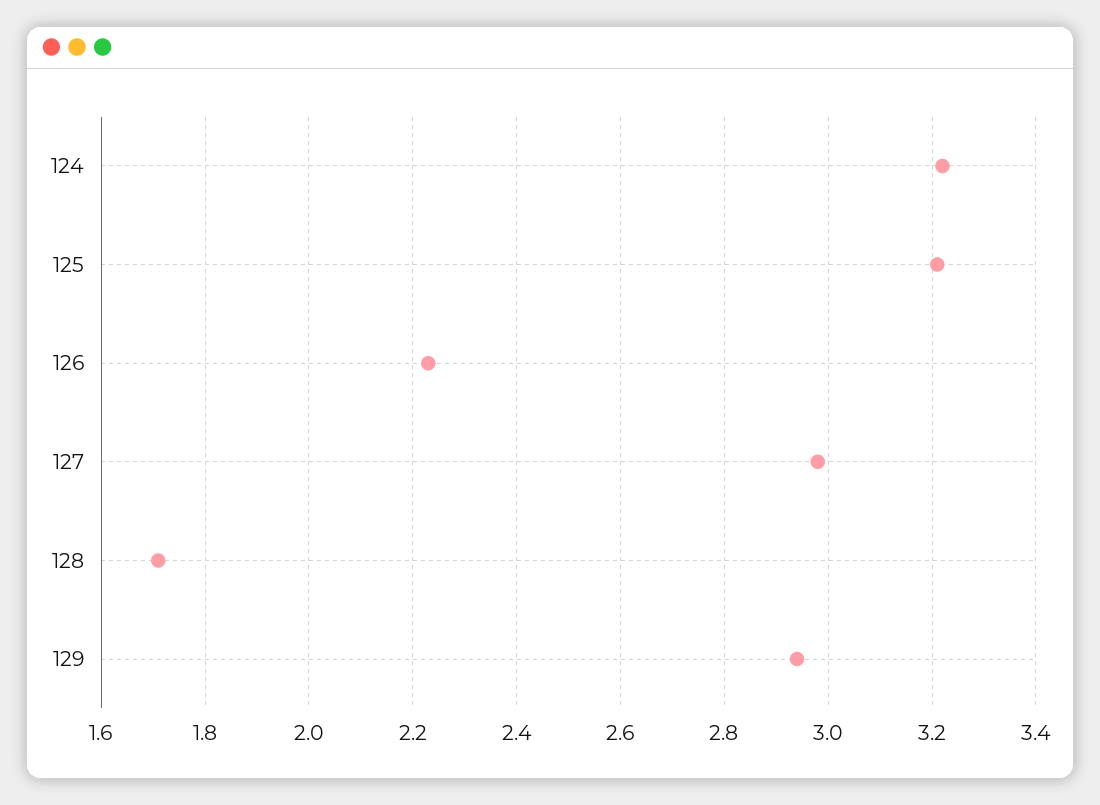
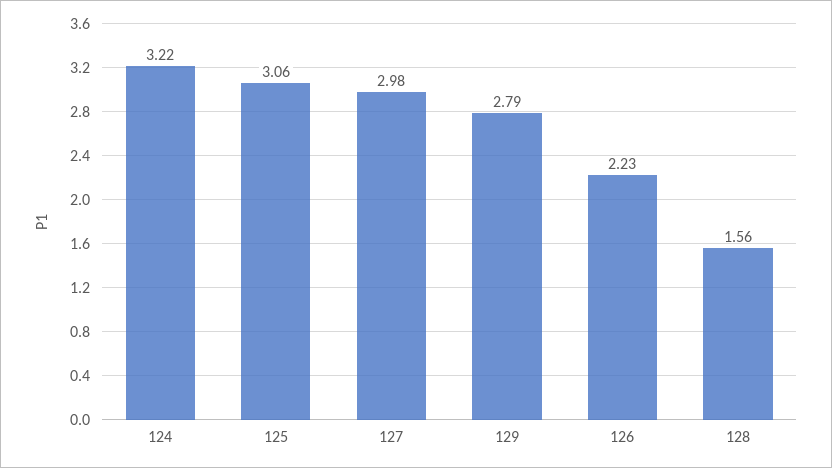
125: 3.2 -> 3.06
128: 1.7 -> 1.56
129: 2.95 -> 2.79

